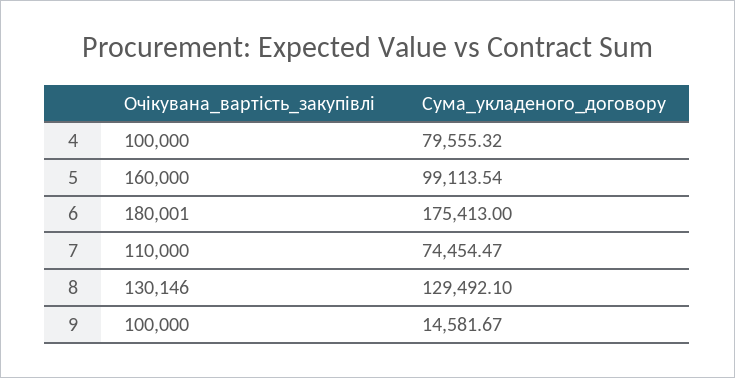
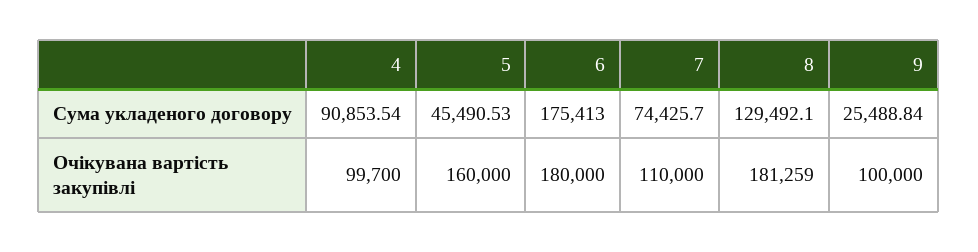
Очікувана_вартість_закупівлі, 4: 100000 -> 99700
Сума_укладеного_договору, 4: 79555.32 -> 90853.54
Сума_укладеного_договору, 5: 99113.54 -> 45490.53
Очікувана_вартість_закупівлі, 6: 180001 -> 180000
Сума_укладеного_договору, 7: 74454.47 -> 74425.7
Очікувана_вартість_закупівлі, 8: 130146 -> 181259
Сума_укладеного_договору, 9: 14581.67 -> 25488.84

